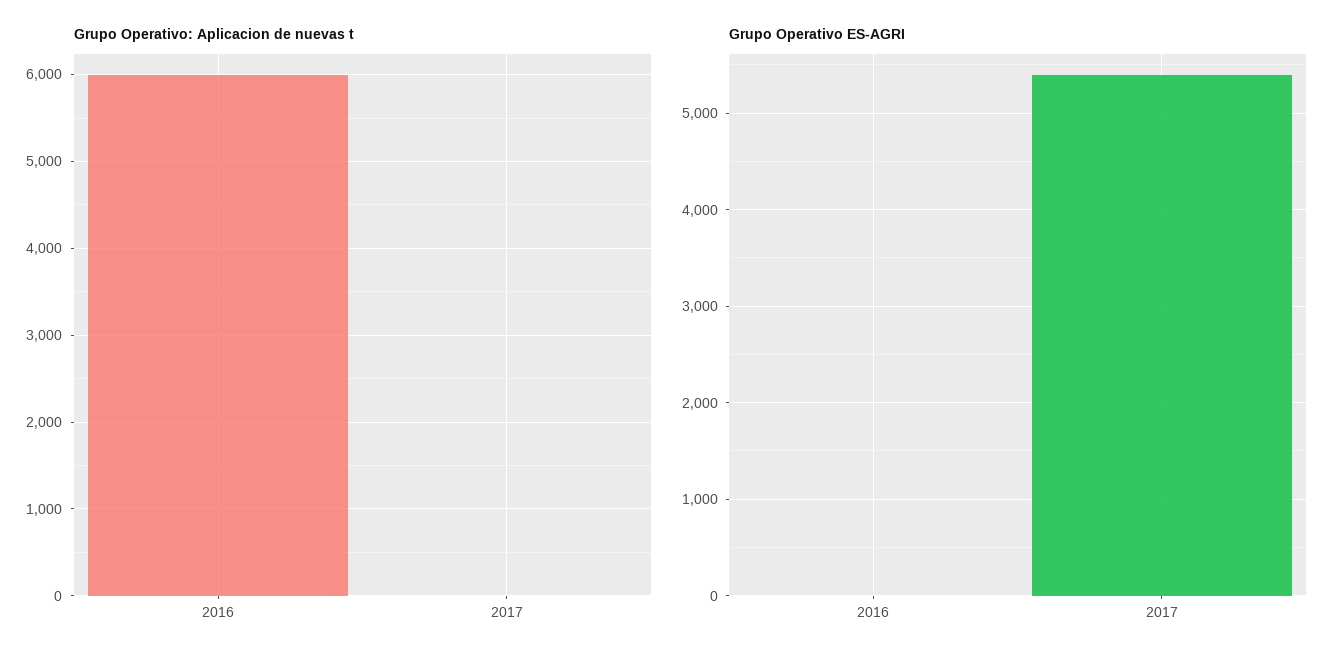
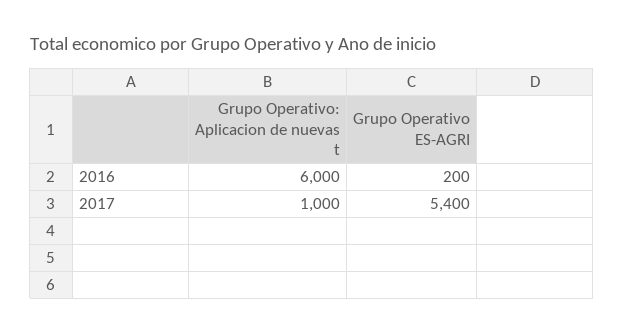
Grupo Operativo: Aplicacion de nuevas t, 2017: 0 -> 1000
Grupo Operativo ES-AGRI, 2016: 0 -> 200

